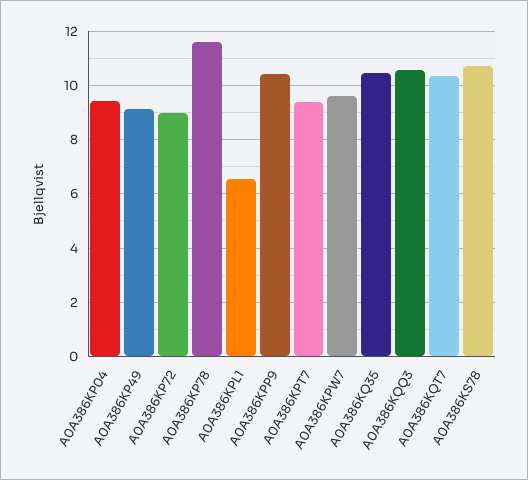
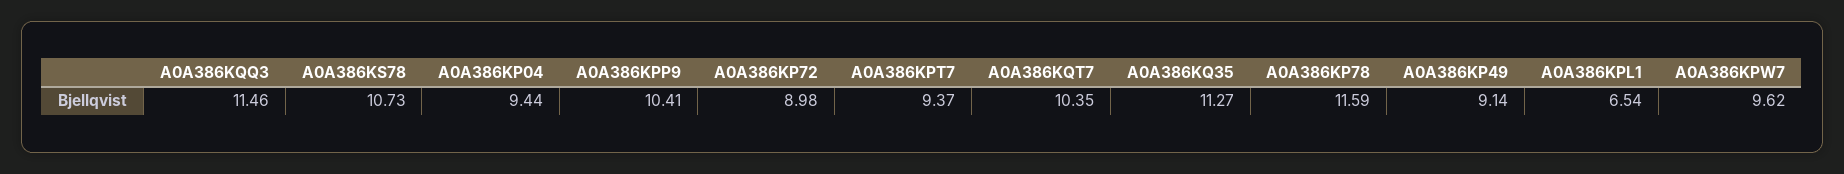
A0A386KQ35: 10.5 -> 11.27
A0A386KQQ3: 10.5 -> 11.46

